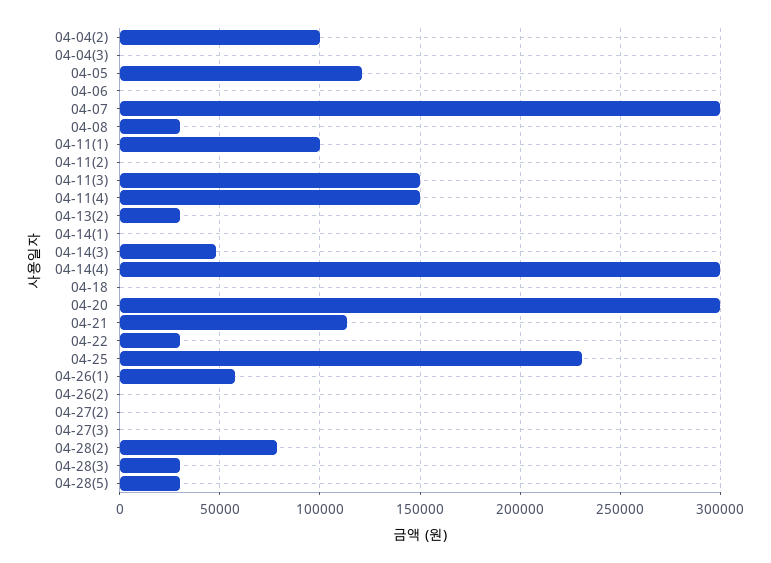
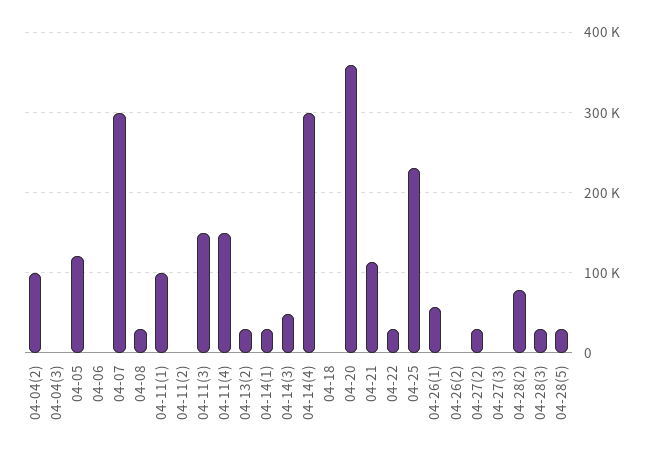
04-14(1): 0 -> 30000
04-20: 300000 -> 360000
04-27(2): 0 -> 30000

